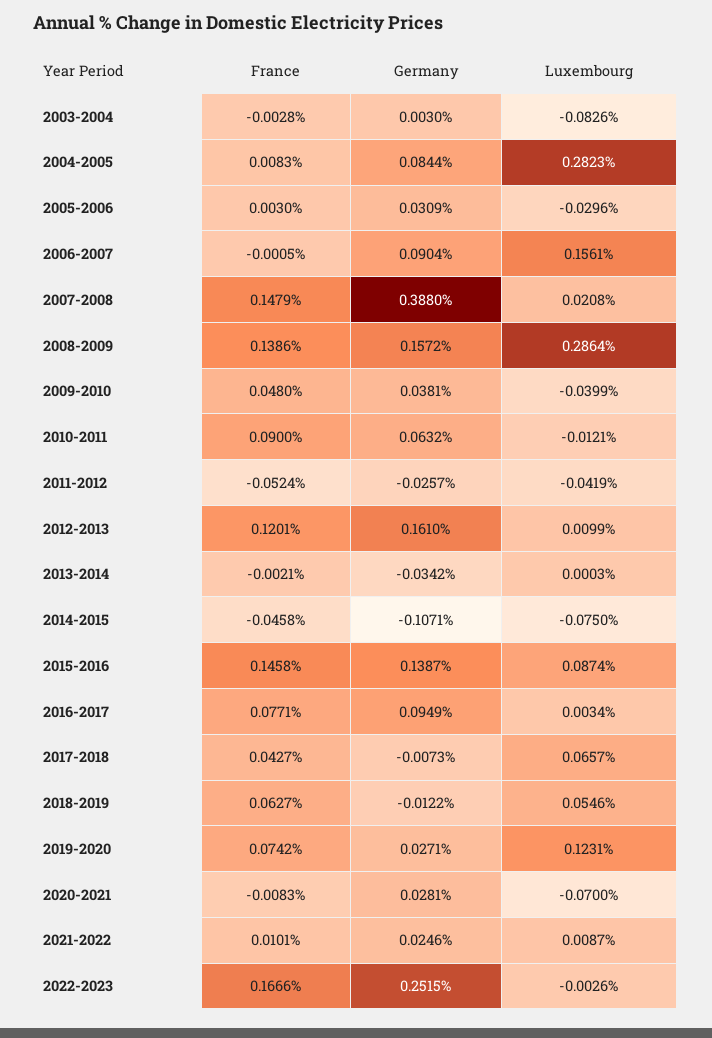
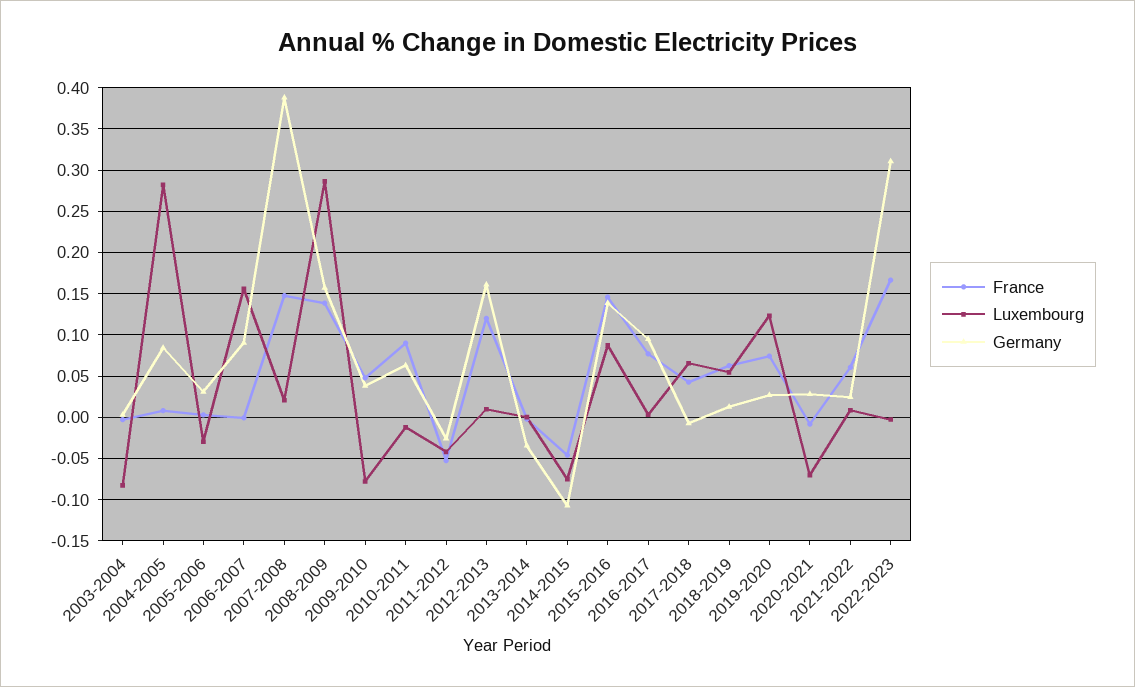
Luxembourg, 2009-2010: -0.0399 -> -0.08
Germany, 2018-2019: -0.0122 -> 0.01
France, 2021-2022: 0.0101 -> 0.06
Germany, 2022-2023: 0.2515 -> 0.31

